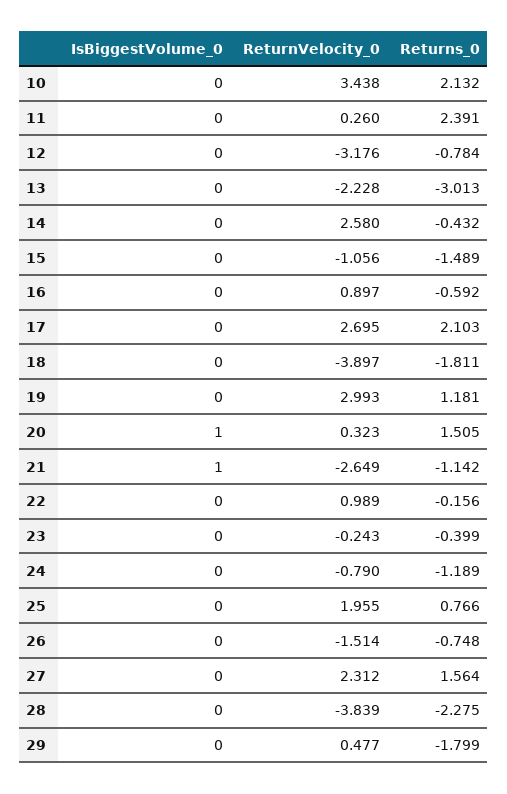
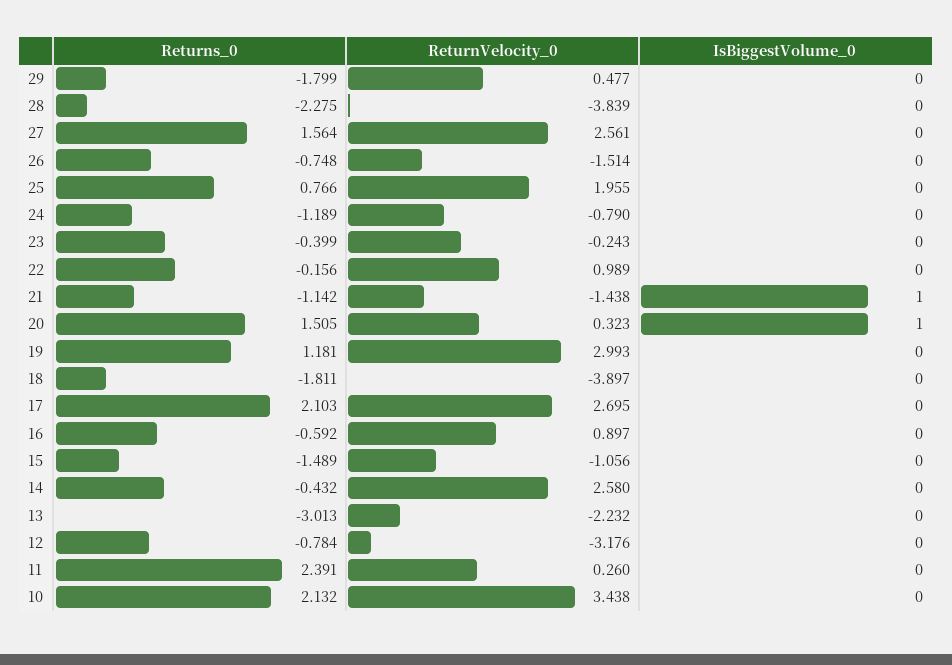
ReturnVelocity_0, 13: -2.228 -> -2.232
ReturnVelocity_0, 21: -2.649 -> -1.438
ReturnVelocity_0, 27: 2.312 -> 2.561

